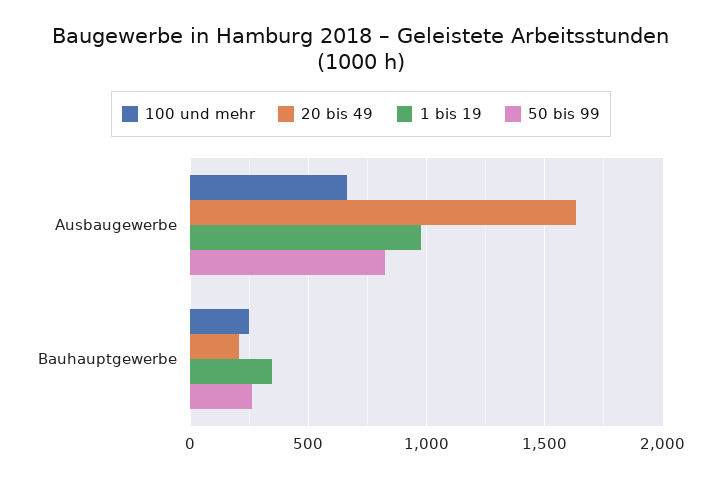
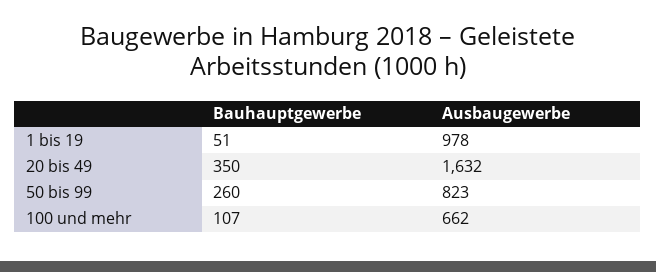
100 und mehr, Bauhauptgewerbe: 250 -> 107
20 bis 49, Bauhauptgewerbe: 200 -> 350
1 bis 19, Bauhauptgewerbe: 350 -> 51

